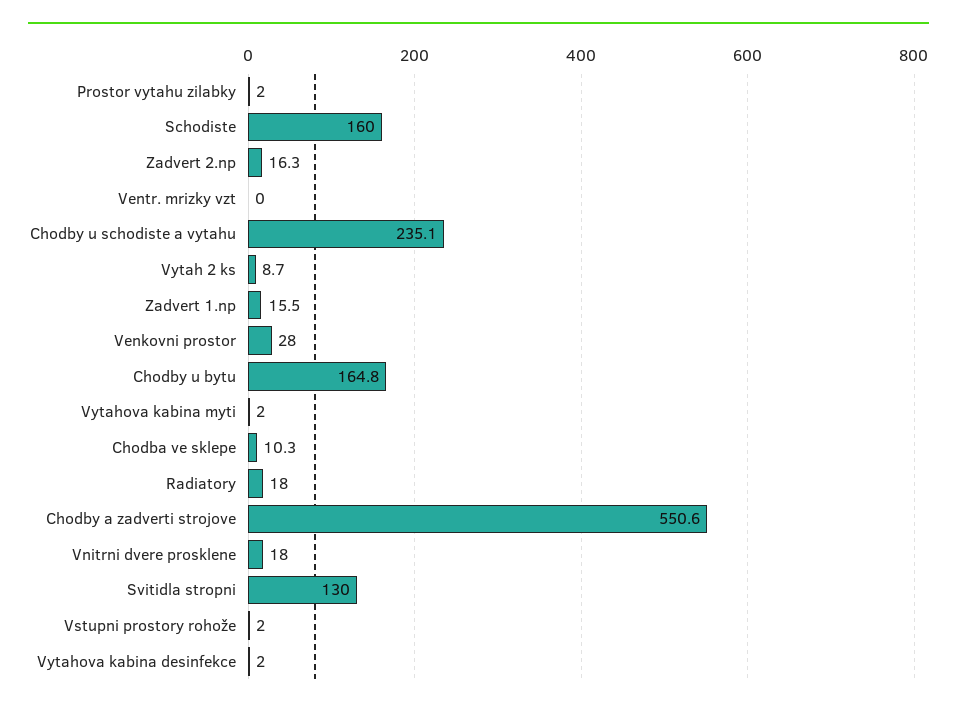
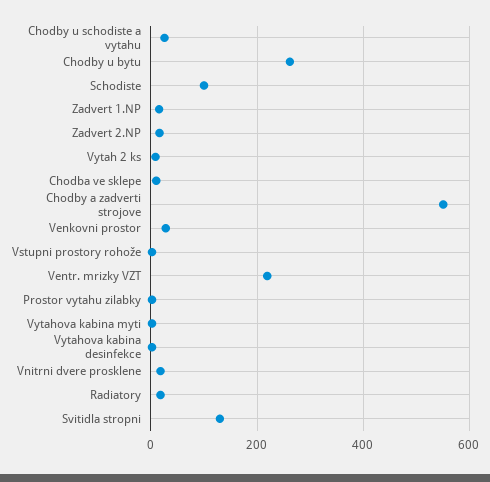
Schodiste: 160 -> 100
Ventr. mrizky vzt: 0 -> 220
Chodby u schodiste a vytahu: 235.1 -> 20
Chodby u bytu: 164.8 -> 260

